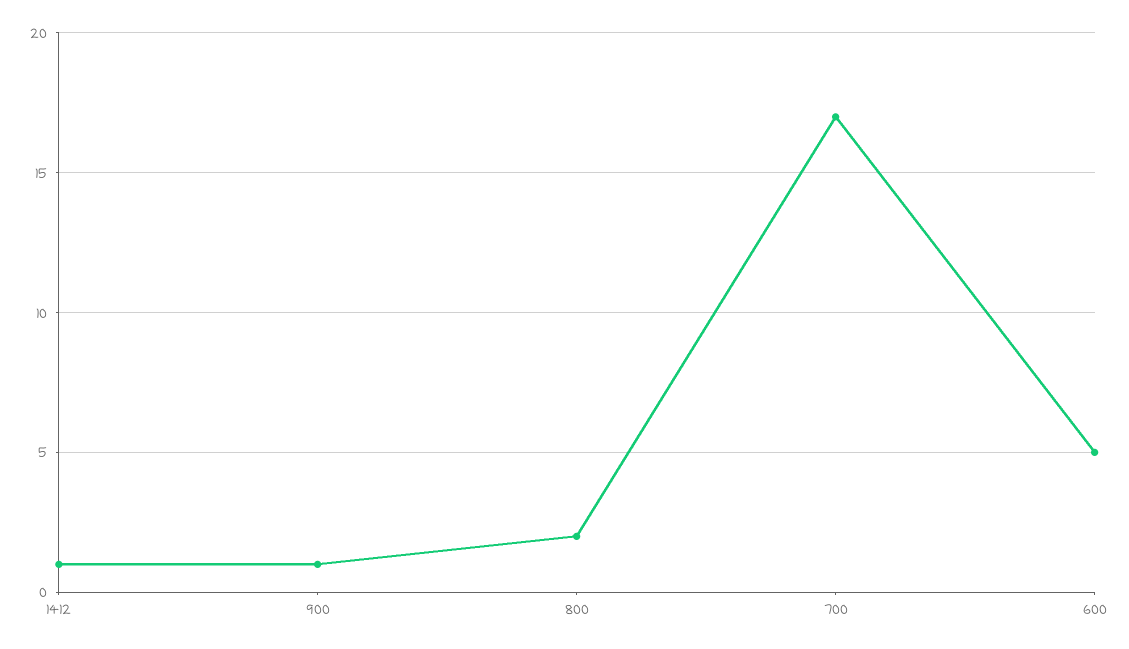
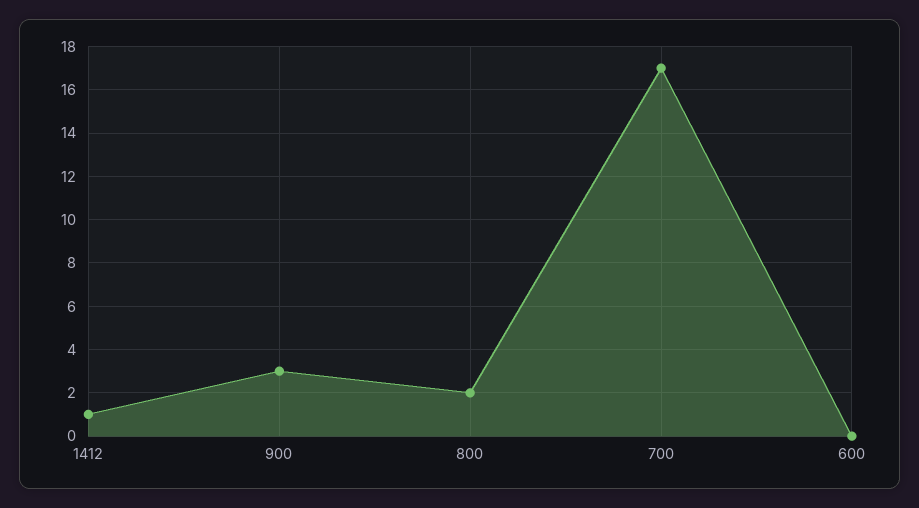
900: 1 -> 3
600: 5 -> 0

